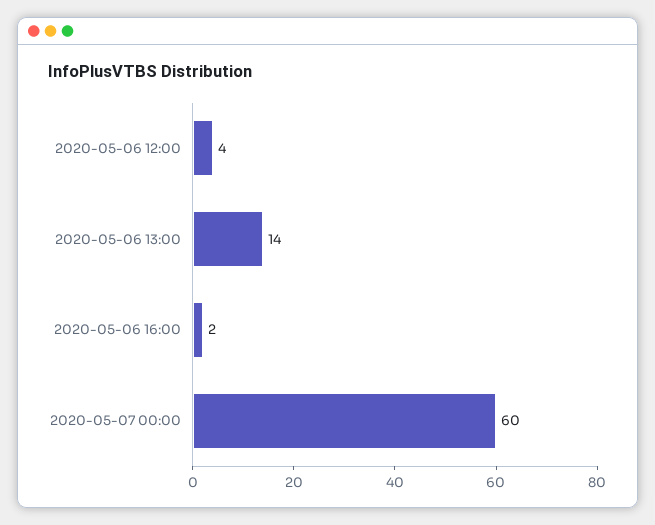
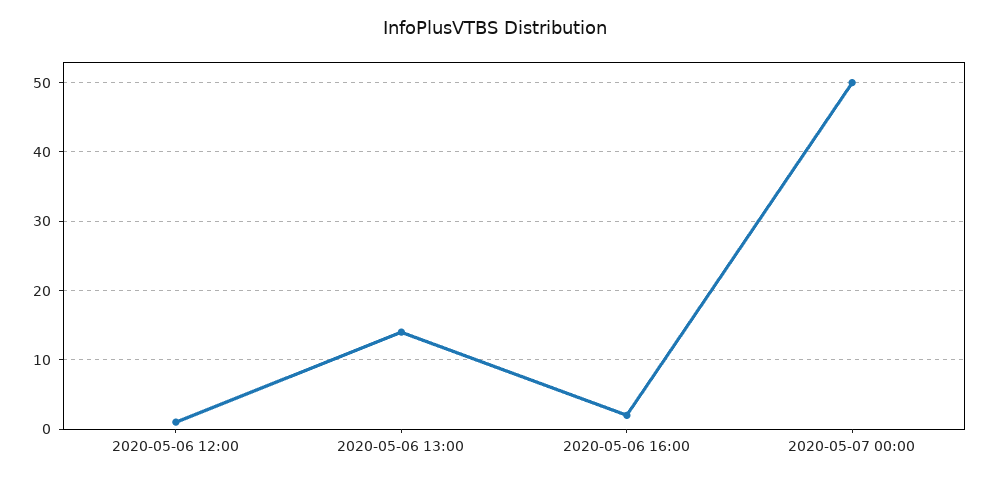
2020-05-06 12:00: 4 -> 1
2020-05-07 00:00: 60 -> 50

